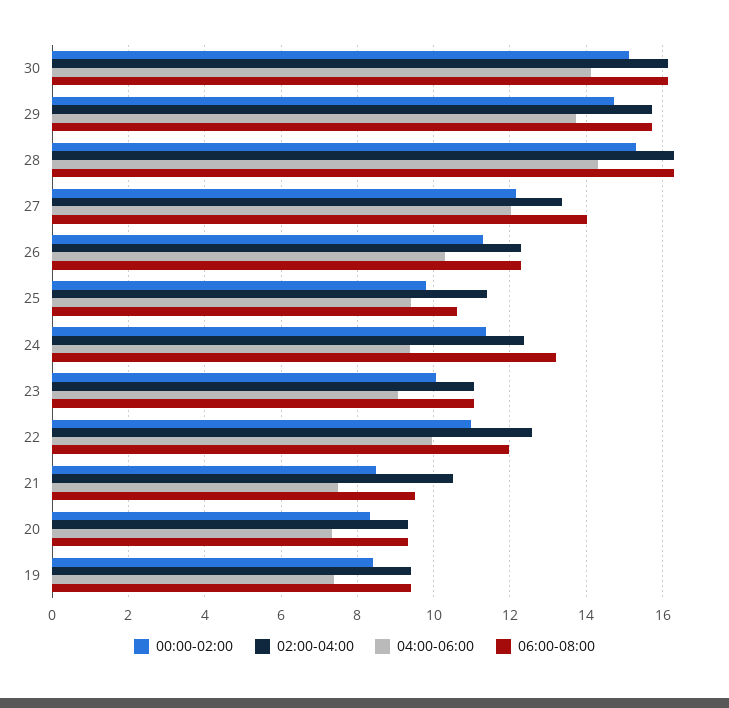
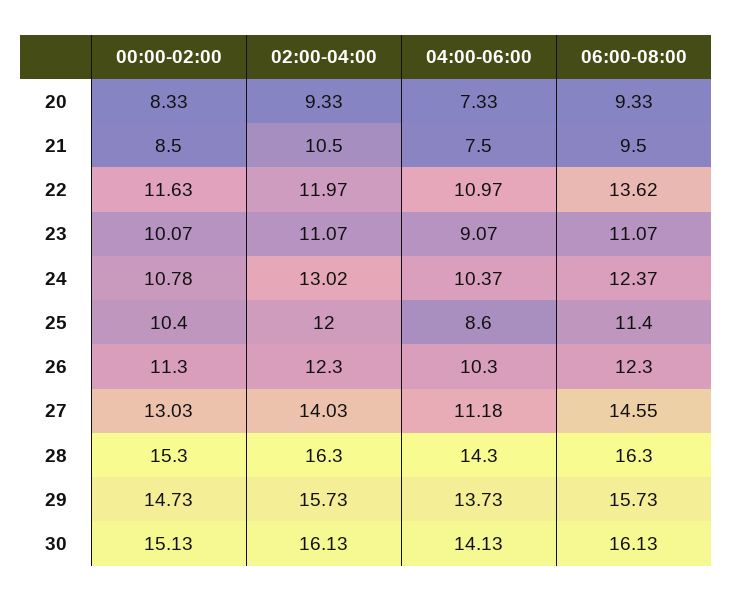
00:00-02:00, 27: 12.2 -> 13.03
02:00-04:00, 27: 13.4 -> 14.03
04:00-06:00, 27: 12 -> 11.18
06:00-08:00, 27: 14 -> 14.55
00:00-02:00, 25: 9.8 -> 10.4
02:00-04:00, 25: 11.4 -> 12
04:00-06:00, 25: 9.4 -> 8.6
06:00-08:00, 25: 10.6 -> 11.4
00:00-02:00, 24: 11.4 -> 10.78
02:00-04:00, 24: 12.4 -> 13.02
04:00-06:00, 24: 9.4 -> 10.37
06:00-08:00, 24: 13.2 -> 12.37
00:00-02:00, 22: 11 -> 11.63
02:00-04:00, 22: 12.6 -> 11.97
04:00-06:00, 22: 10 -> 10.97
06:00-08:00, 22: 12 -> 13.62
00:00-02:00, 19: 8.4 -> none
02:00-04:00, 19: 9.4 -> none
04:00-06:00, 19: 7.4 -> none
06:00-08:00, 19: 9.4 -> none

